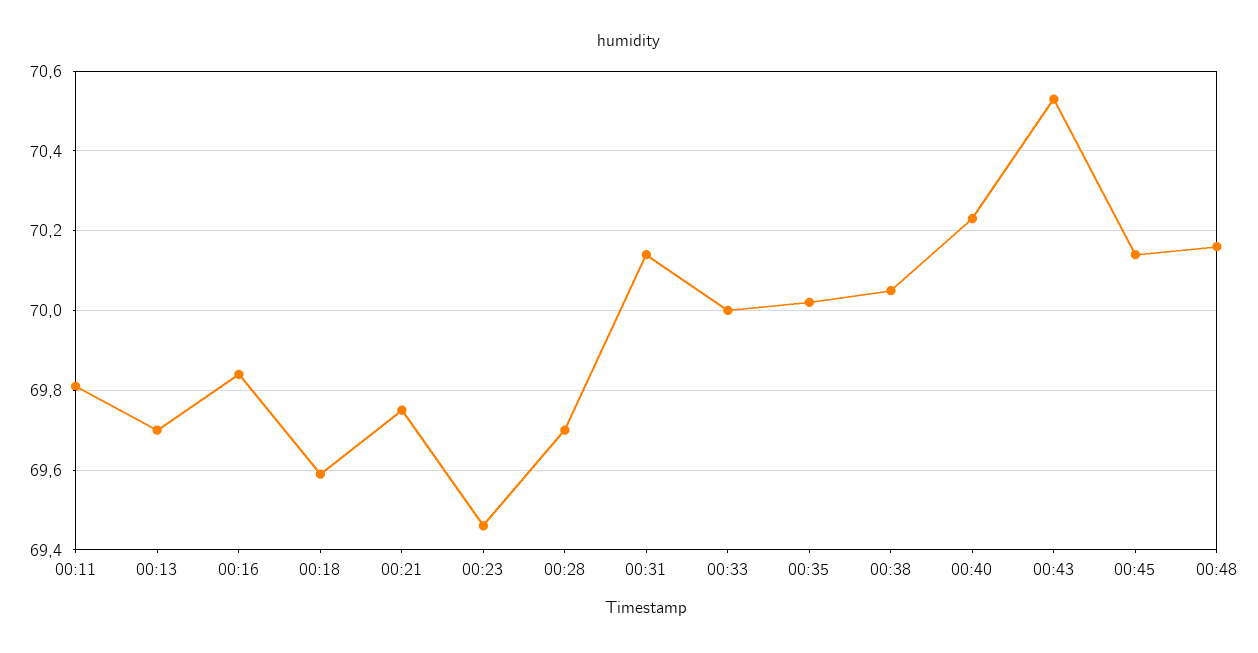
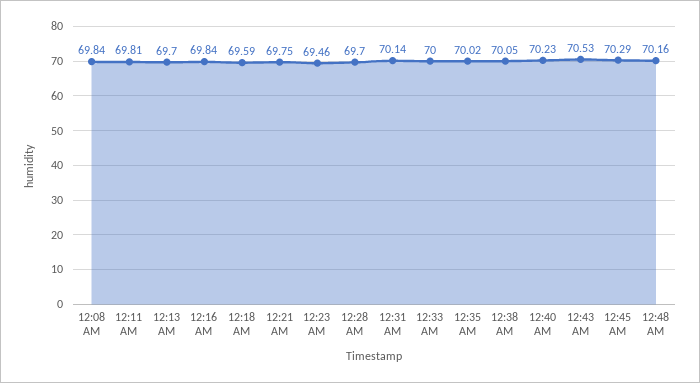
00:45: 70.15 -> 70.29
12:08 AM: none -> 69.84

